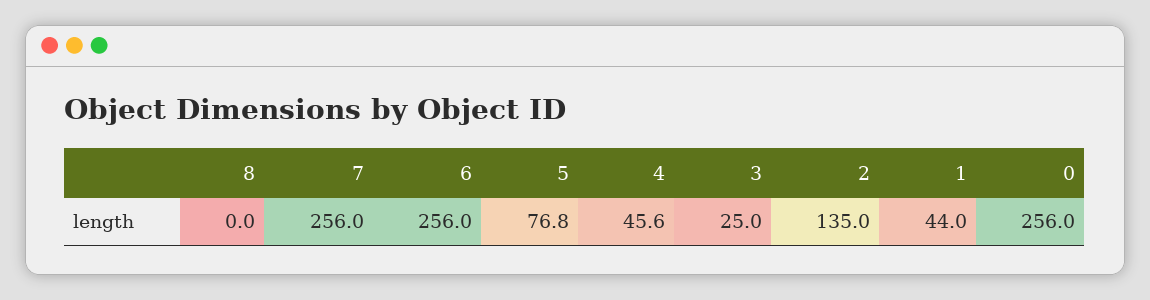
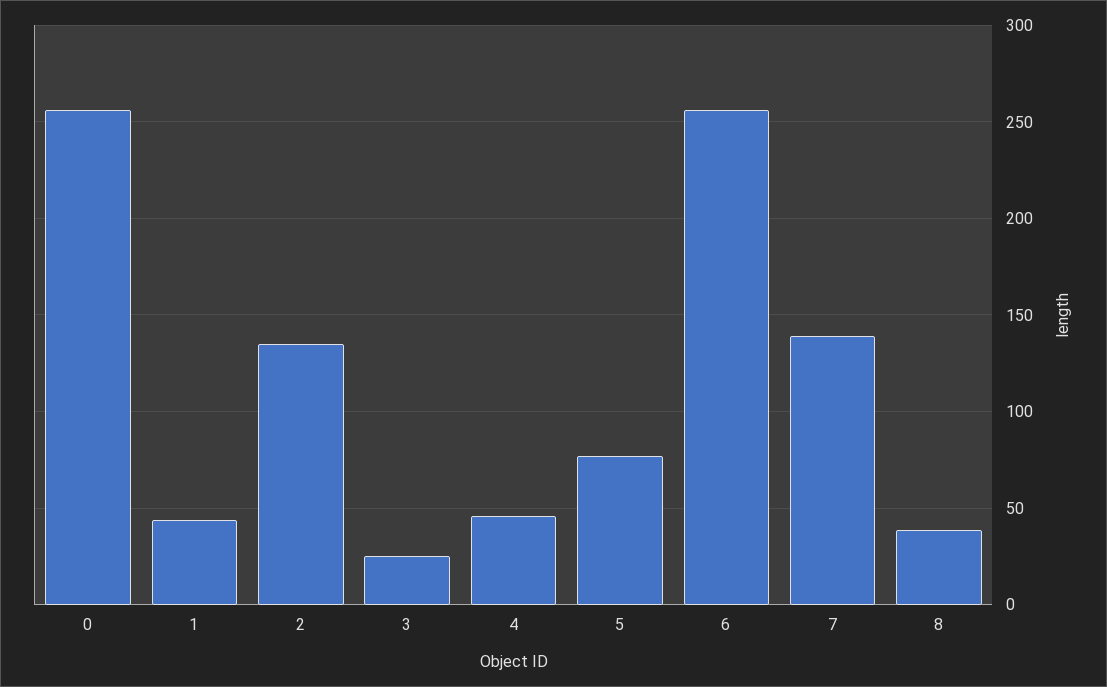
8: 0 -> 40
7: 256 -> 140

